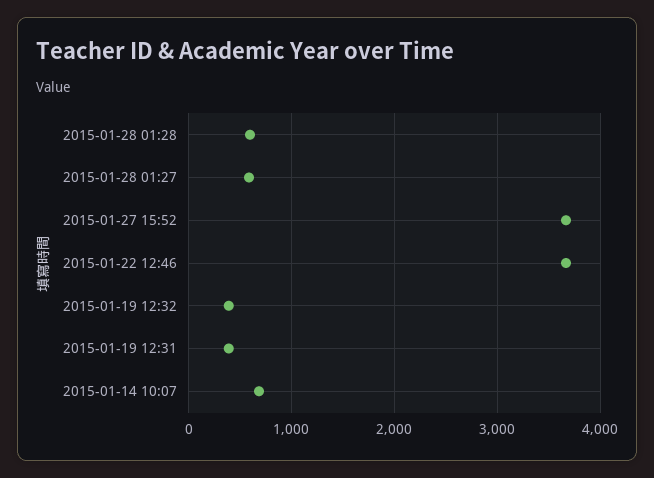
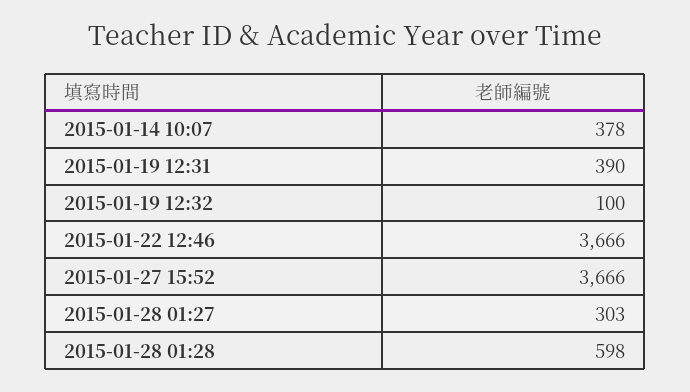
2015-01-28 01:27: 600 -> 303
2015-01-19 12:32: 400 -> 100
2015-01-14 10:07: 700 -> 378

